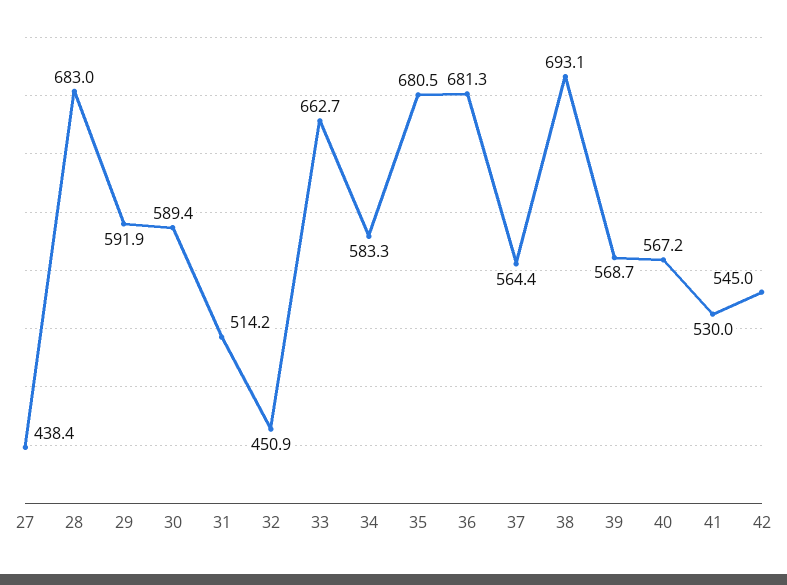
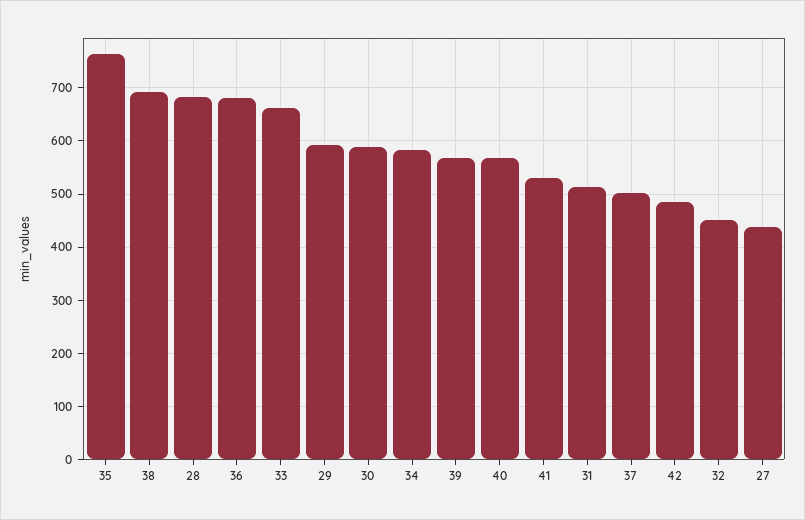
35: 680.5 -> 760
37: 564.4 -> 500
42: 545 -> 480

